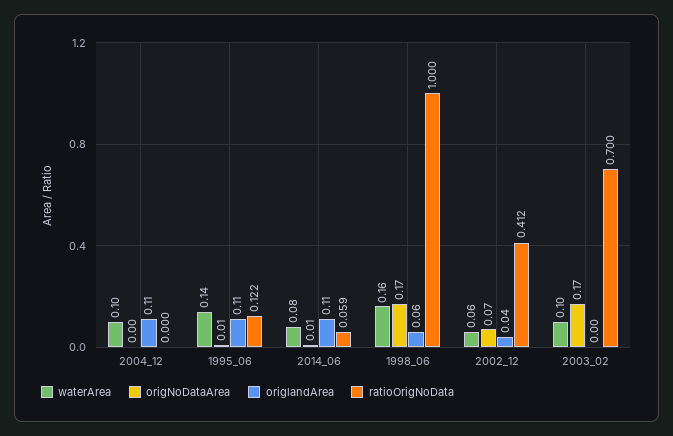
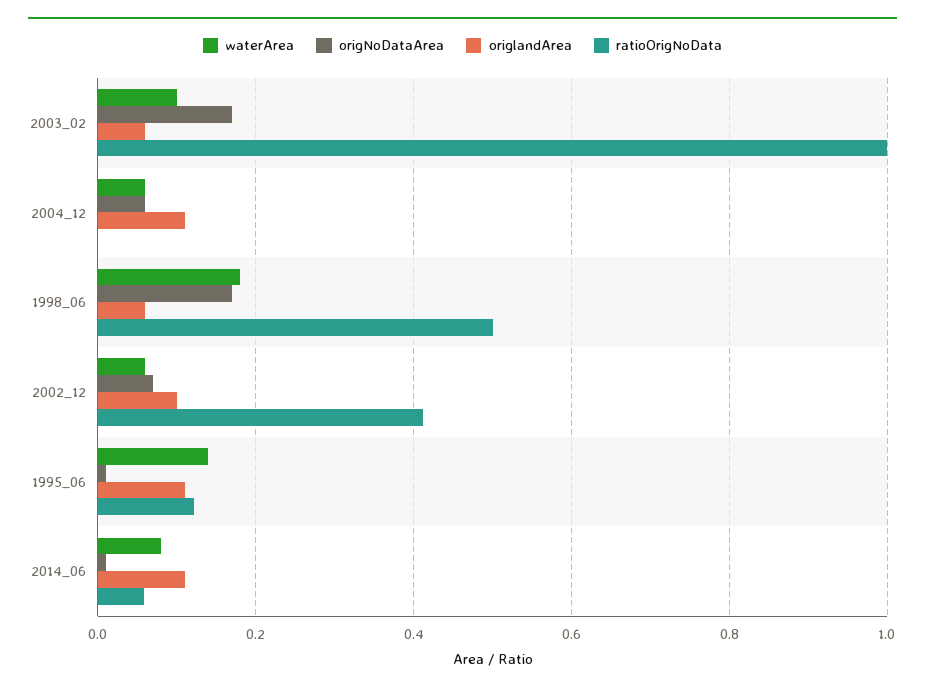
waterArea, 2004_12: 0.1 -> 0.06
origNoDataArea, 2004_12: 0 -> 0.06
waterArea, 1998_06: 0.16 -> 0.18
ratioOrigNoData, 1998_06: 1 -> 0.5
origlandArea, 2002_12: 0.04 -> 0.1
origlandArea, 2003_02: 0 -> 0.06
ratioOrigNoData, 2003_02: 0.7 -> 1

